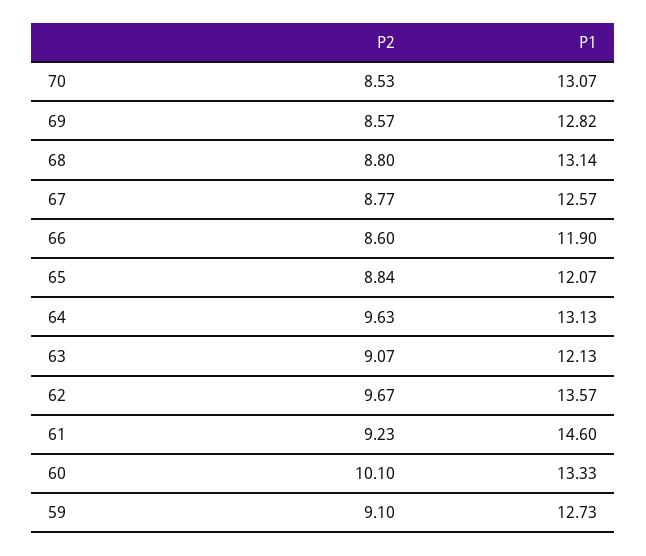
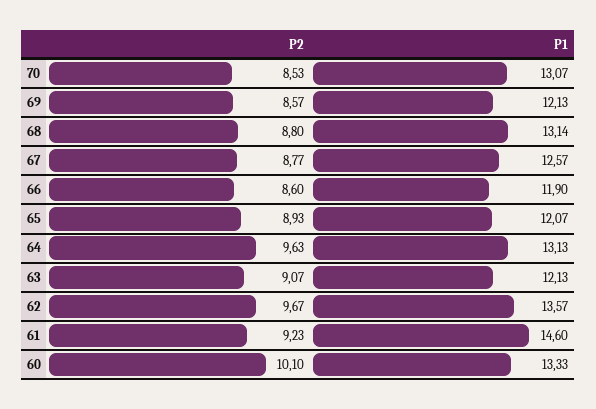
P1, 69: 12.82 -> 12.13
P2, 65: 8.84 -> 8.93
P2, 59: 9.1 -> none
P1, 59: 12.73 -> none

